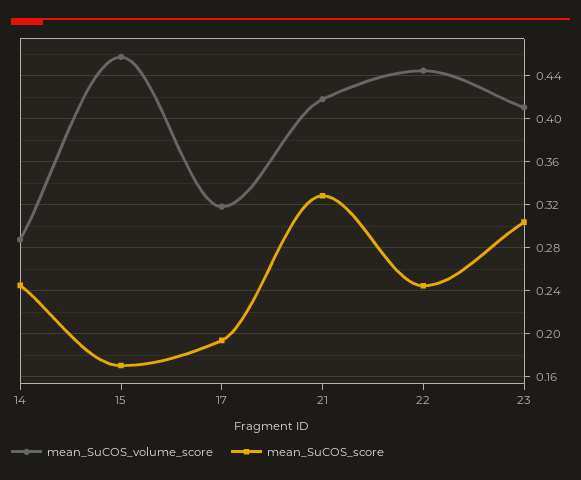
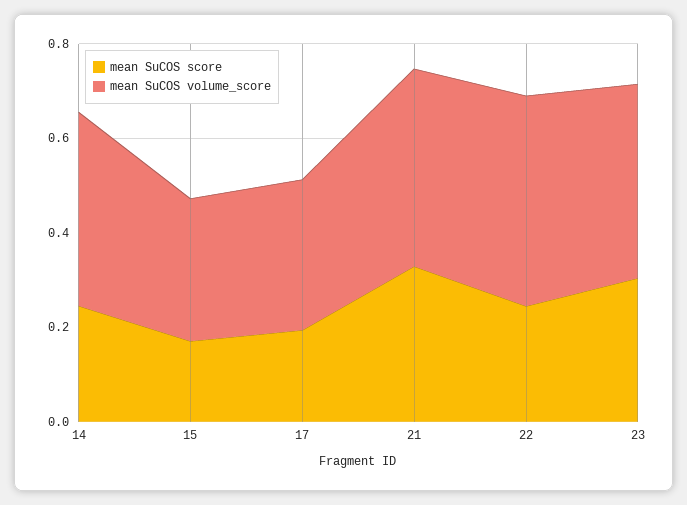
mean_SuCOS_volume_score, 14: 0.29 -> 0.4
mean_SuCOS_volume_score, 15: 0.46 -> 0.3

